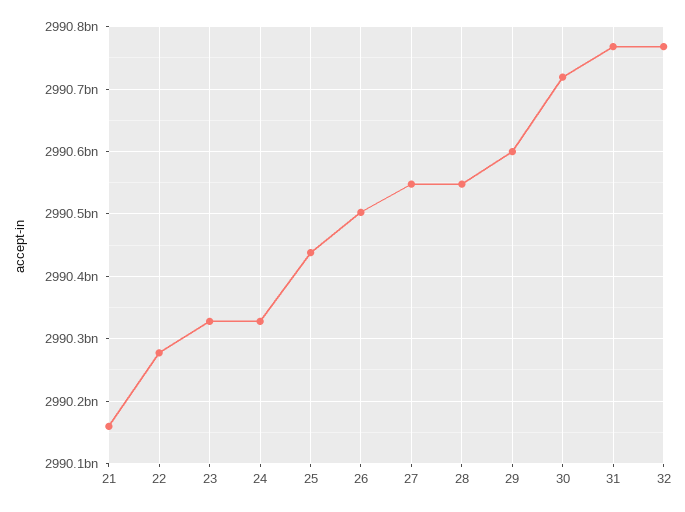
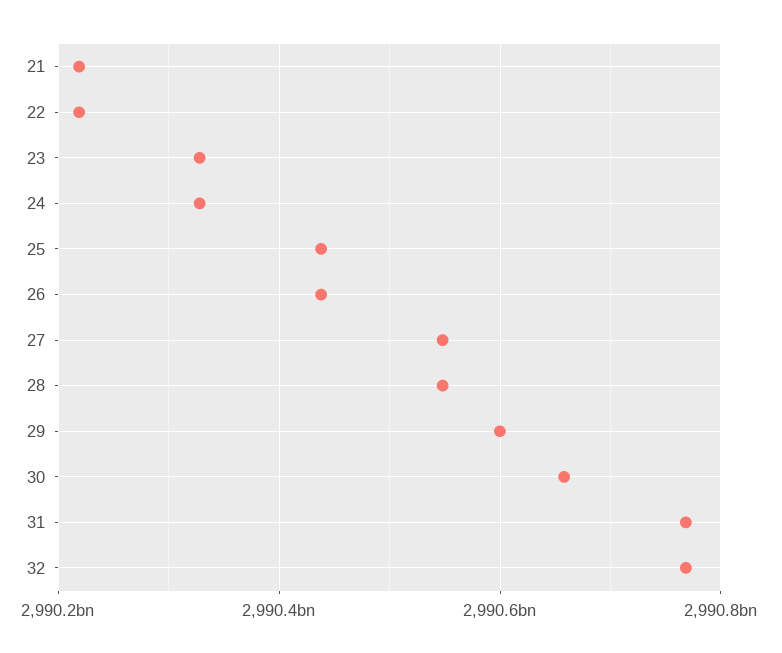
21: 2990160000000 -> 2990220000000
22: 2990280000000 -> 2990220000000
26: 2990500000000 -> 2990440000000
30: 2990720000000 -> 2990660000000

